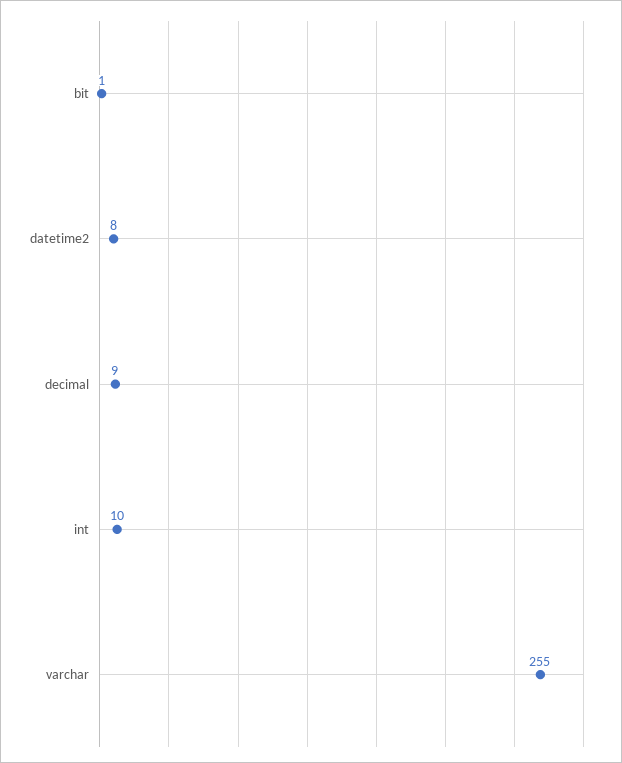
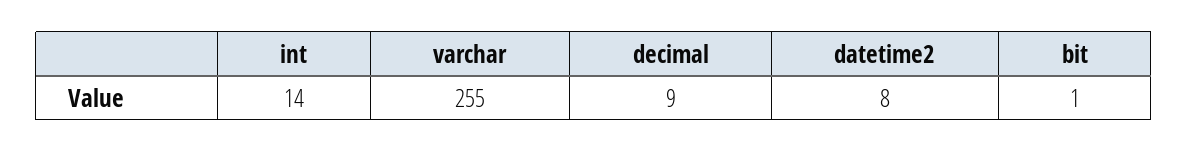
int: 10 -> 14

